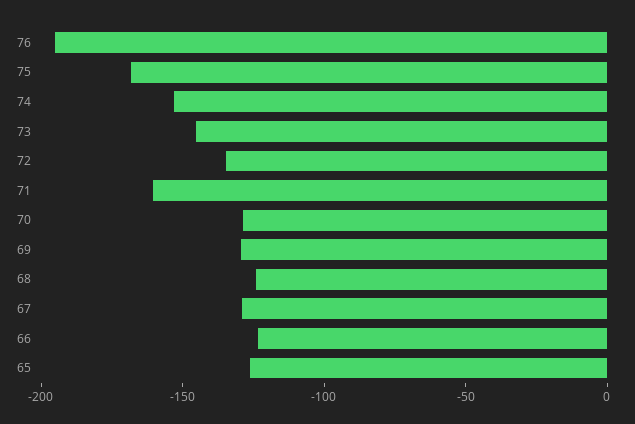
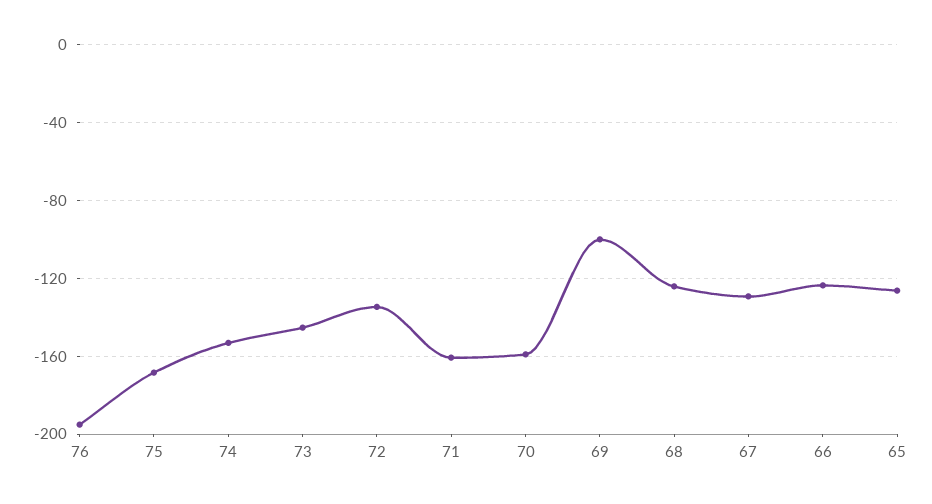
70: -130 -> -160
69: -130 -> -100

